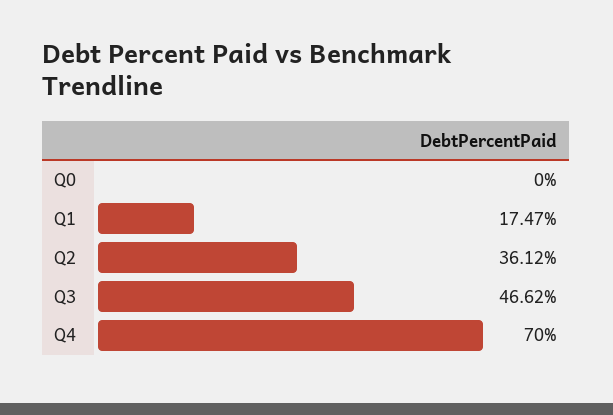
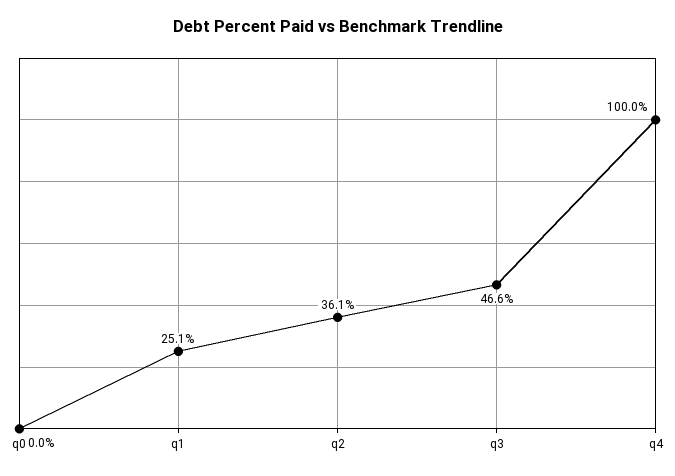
Q1: 17.47 -> 25.1
Q4: 70 -> 100

